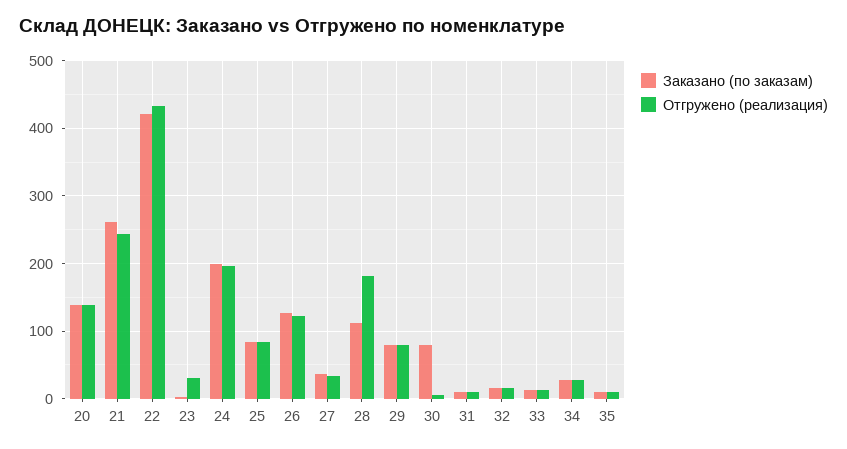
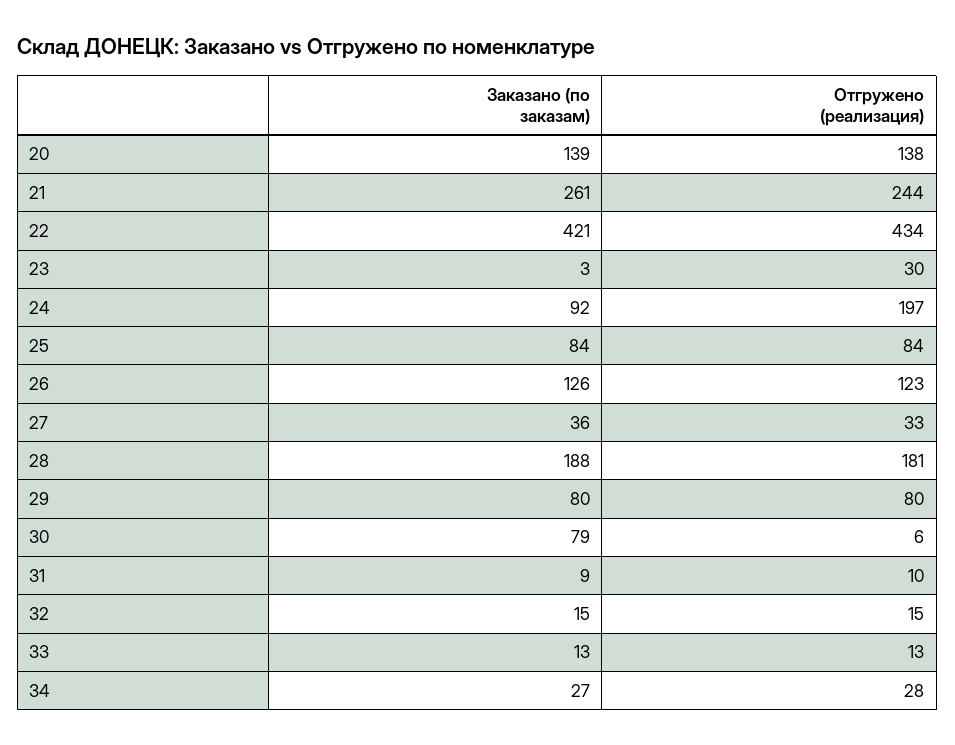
Заказано (по заказам), 24: 200 -> 92
Заказано (по заказам), 28: 110 -> 188
Заказано (по заказам), 35: 10 -> none
Отгружено (реализация), 35: 10 -> none

